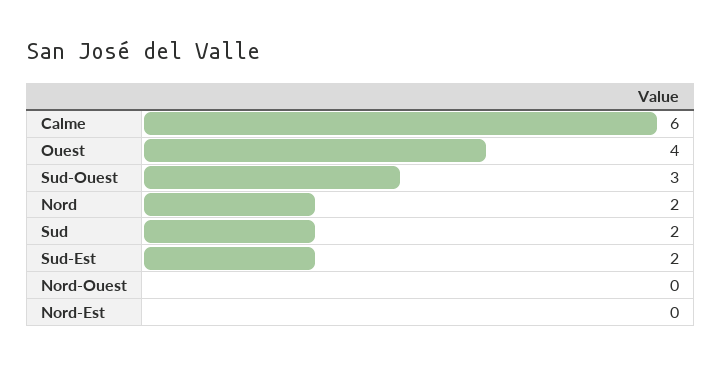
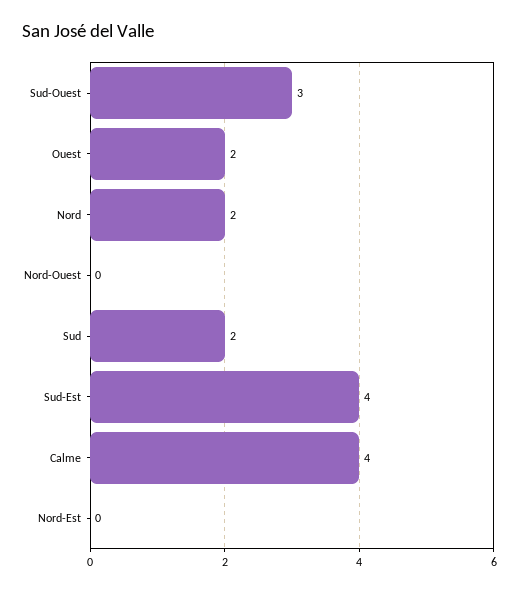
Calme: 6 -> 4
Ouest: 4 -> 2
Sud-Est: 2 -> 4

